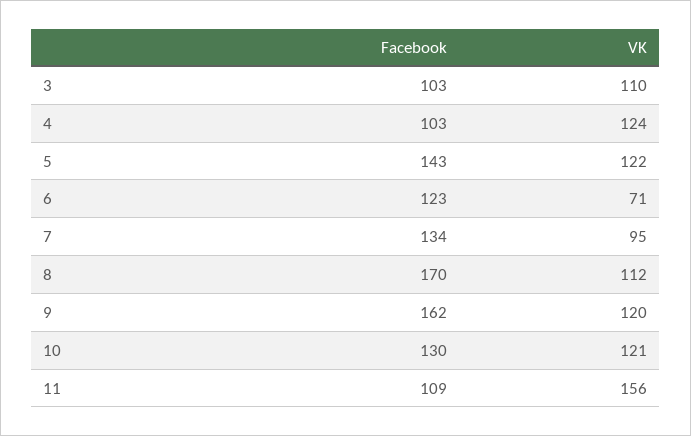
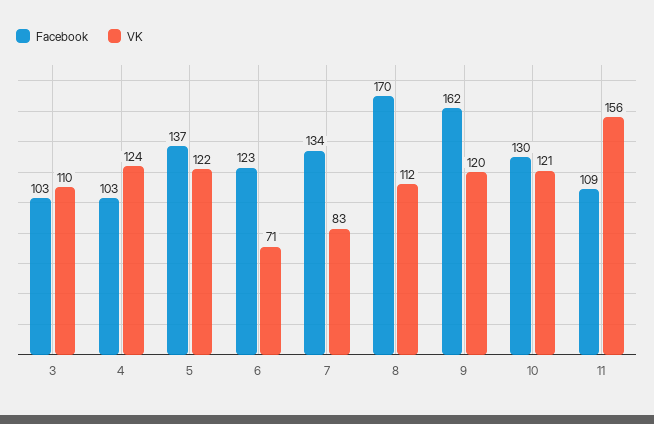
Facebook, 5: 143 -> 137
VK, 7: 95 -> 83

